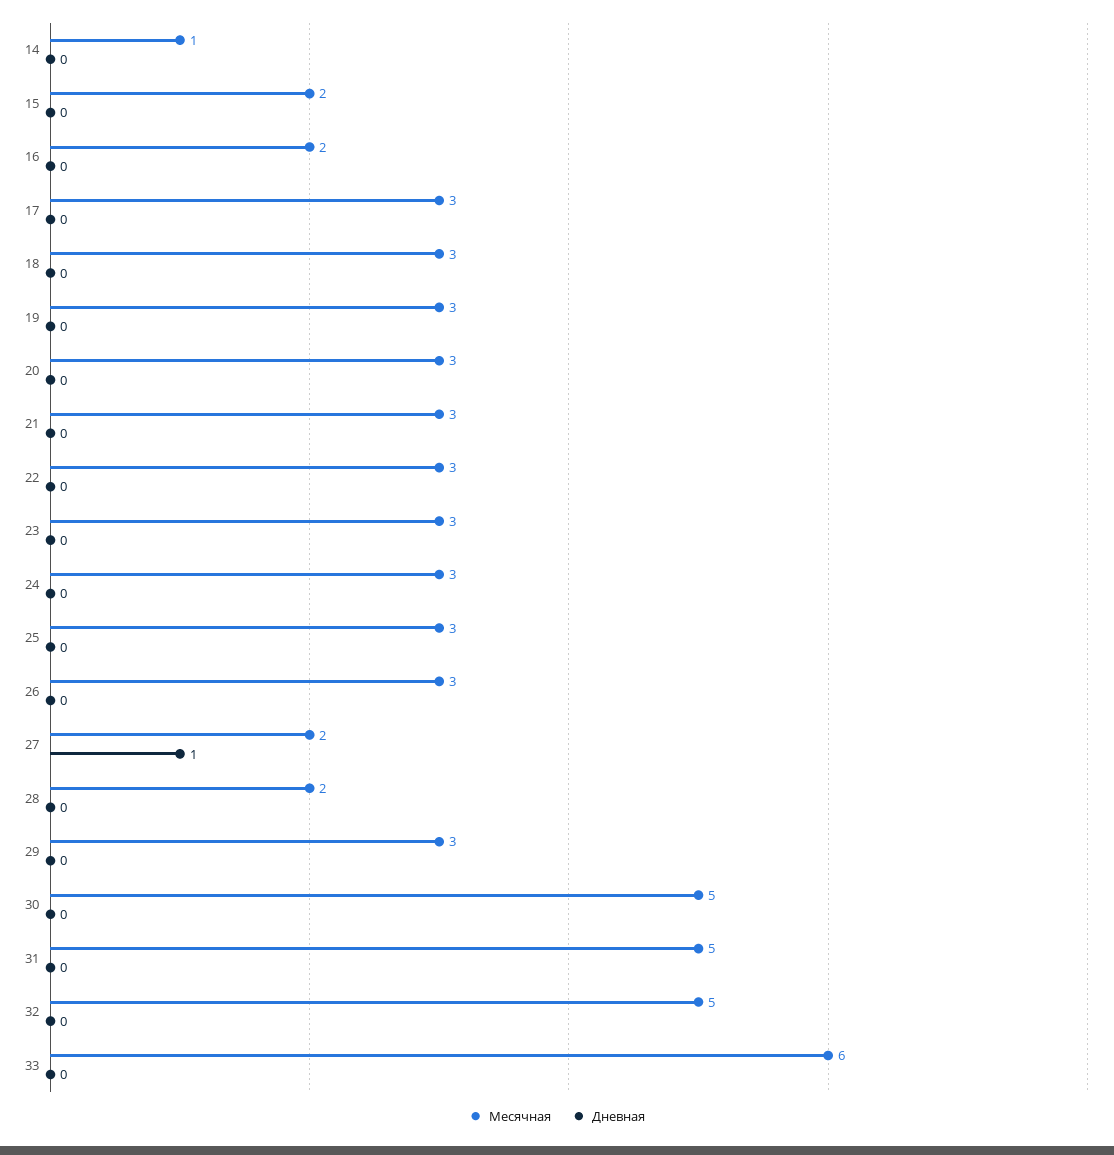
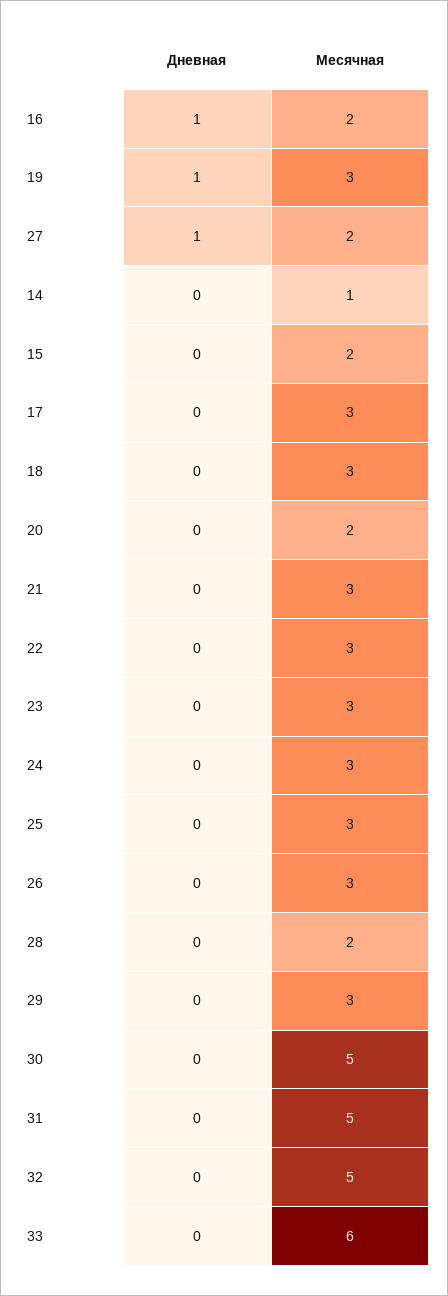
Дневная, 16: 0 -> 1
Дневная, 19: 0 -> 1
Месячная, 20: 3 -> 2

